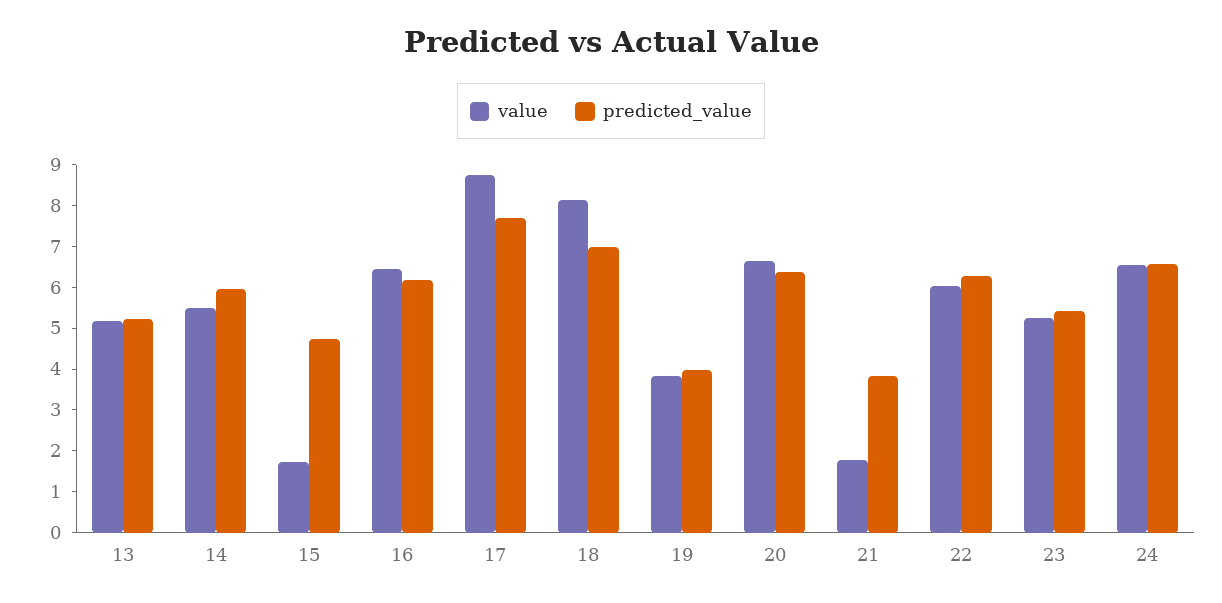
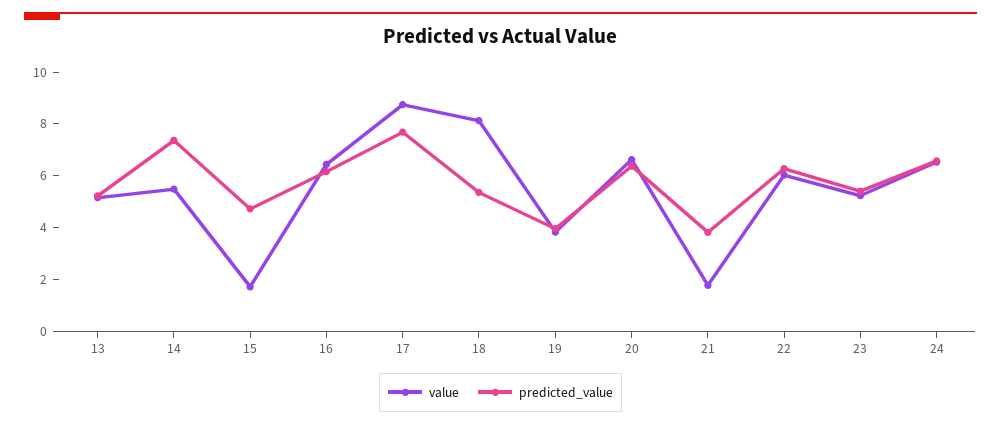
predicted_value, 14: 6 -> 7.5
predicted_value, 18: 7 -> 5.5

